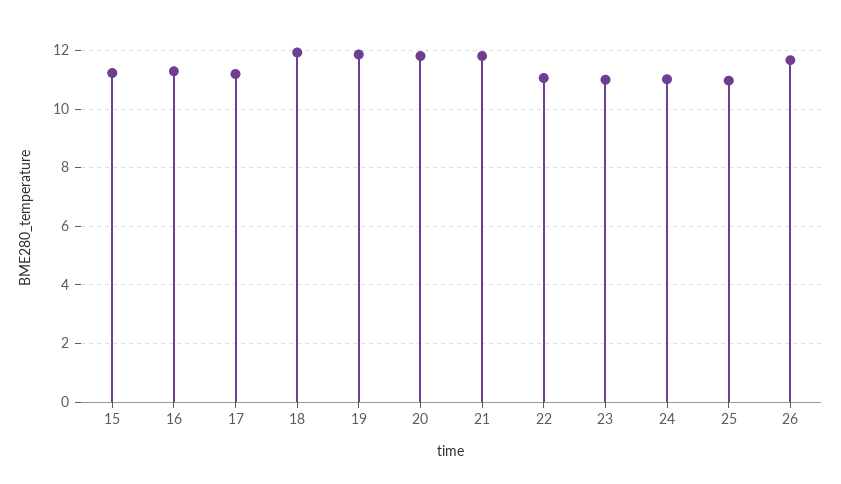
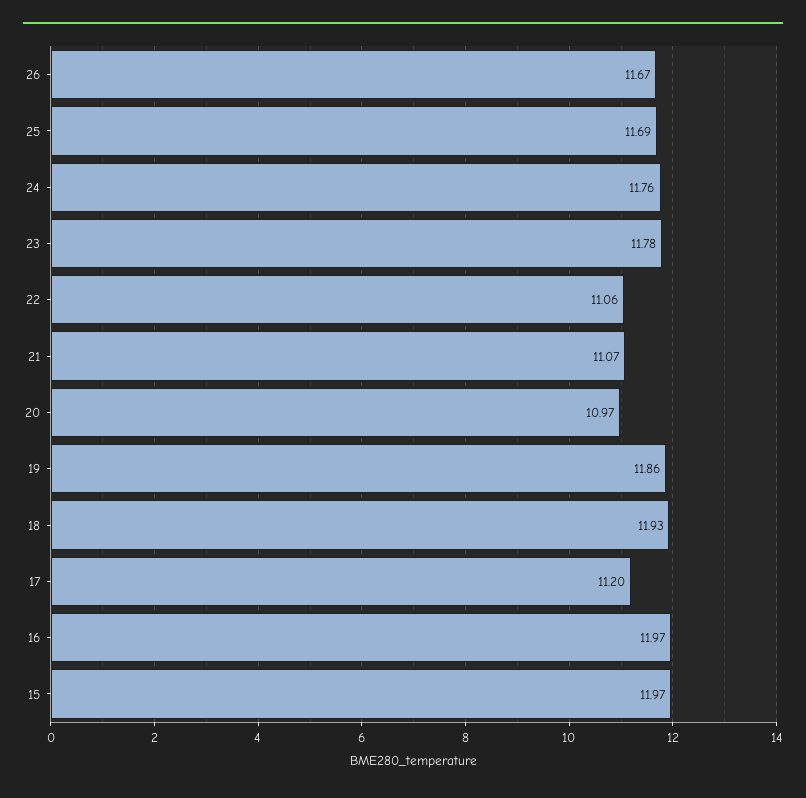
15: 11.25 -> 11.97
16: 11.25 -> 11.97
20: 11.75 -> 10.97
21: 11.75 -> 11.07
23: 11 -> 11.78
24: 11 -> 11.76
25: 11 -> 11.69

